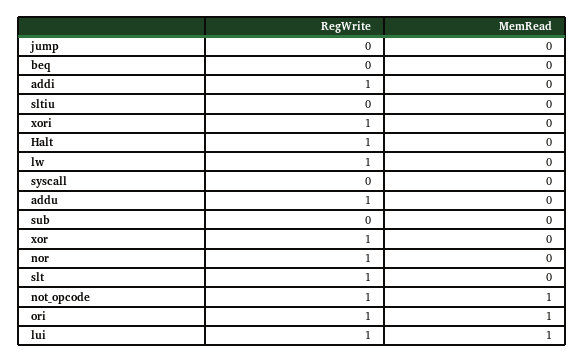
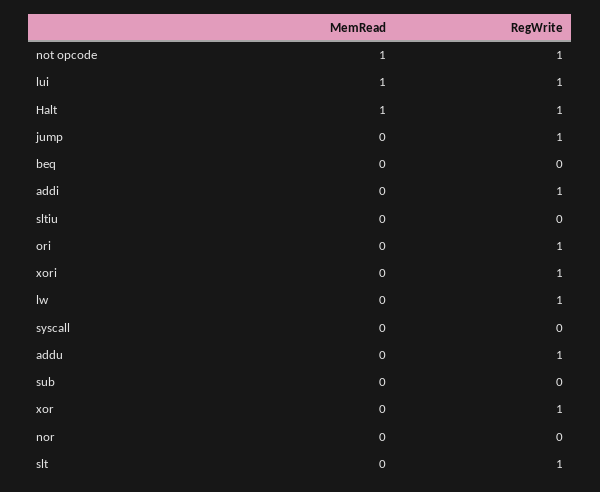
RegWrite, jump: 0 -> 1
MemRead, Halt: 0 -> 1
RegWrite, nor: 1 -> 0
MemRead, ori: 1 -> 0

